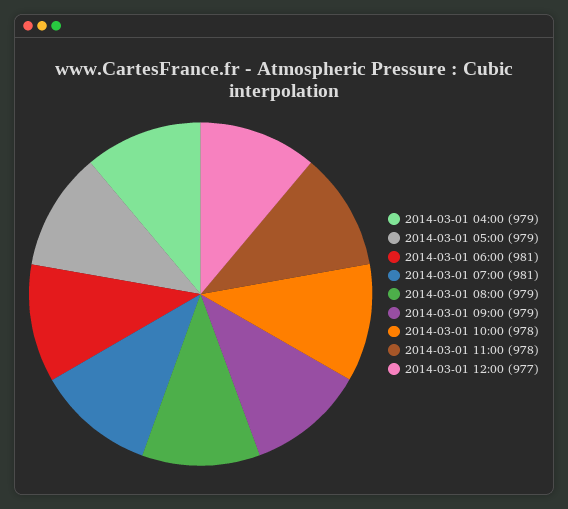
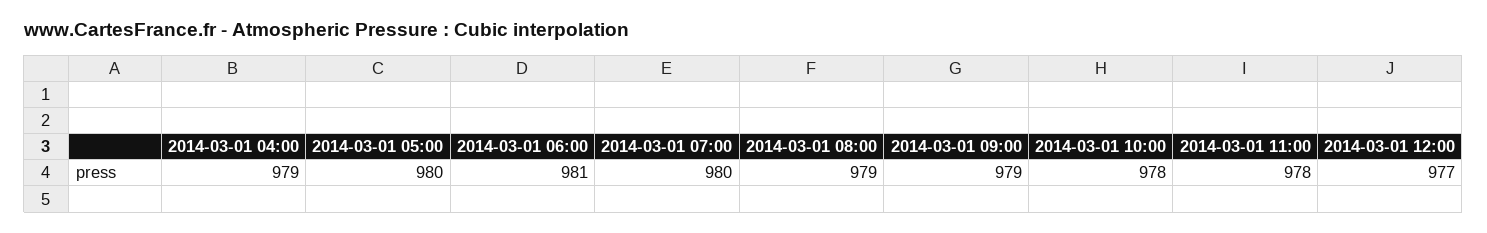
2014-03-01 05:00: 979 -> 980
2014-03-01 07:00: 981 -> 980

